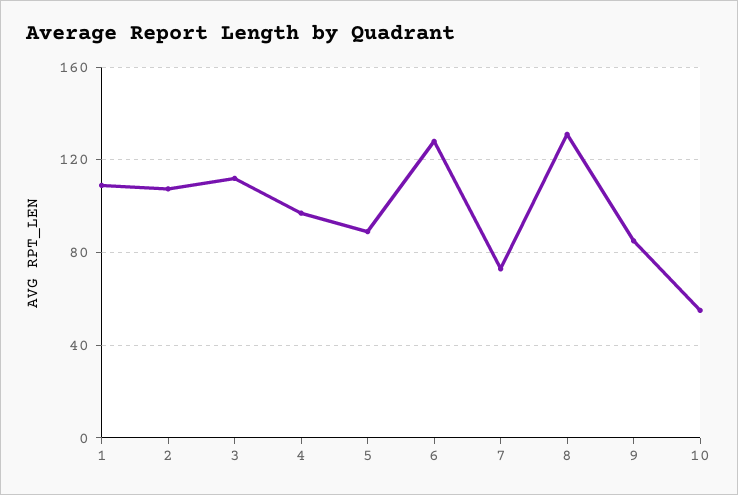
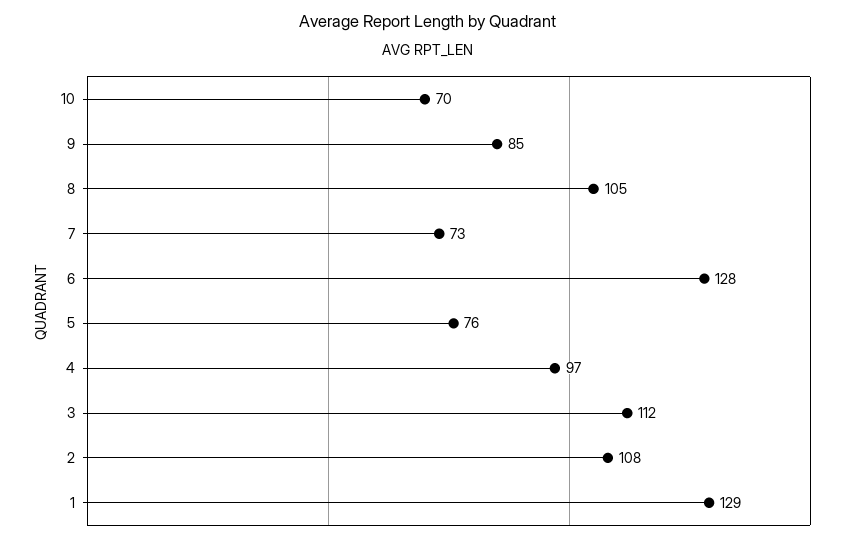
1: 110 -> 129
5: 90 -> 76
8: 130 -> 105
10: 55 -> 70

